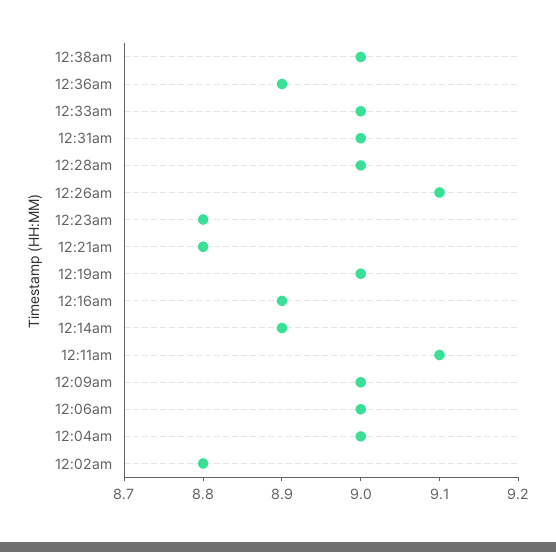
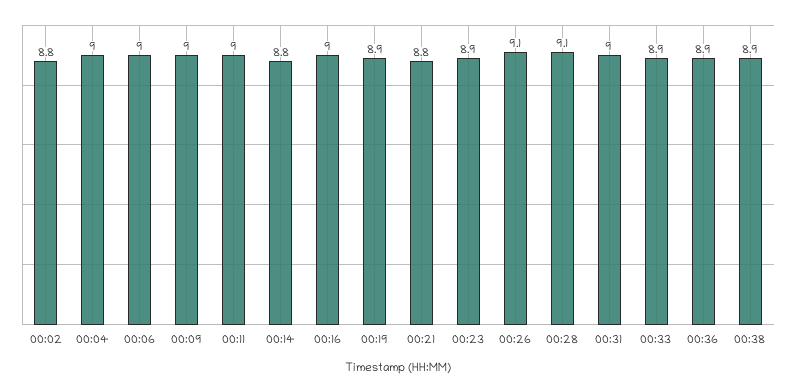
12:38am: 9 -> 8.9
12:33am: 9 -> 8.9
12:28am: 9 -> 9.1
12:23am: 8.8 -> 8.9
12:19am: 9 -> 8.9
12:16am: 8.9 -> 9
12:14am: 8.9 -> 8.8
12:11am: 9.1 -> 9

